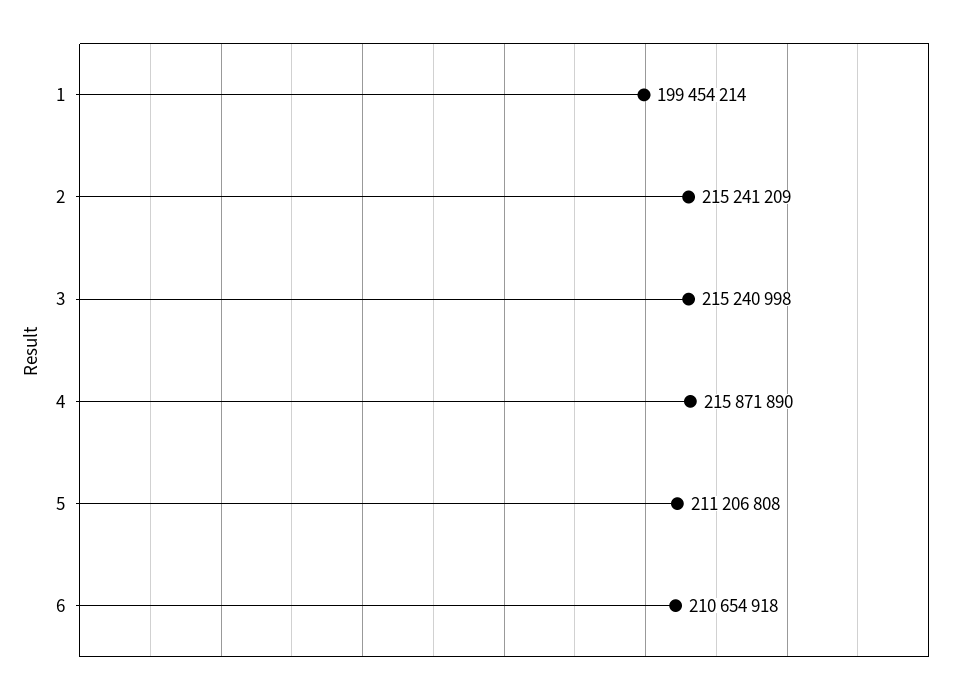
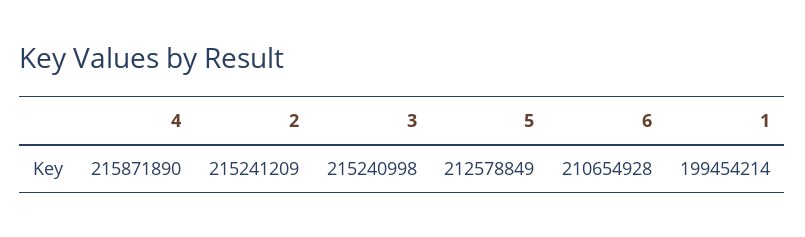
5: 211206808 -> 212578849
6: 210654918 -> 210654928

